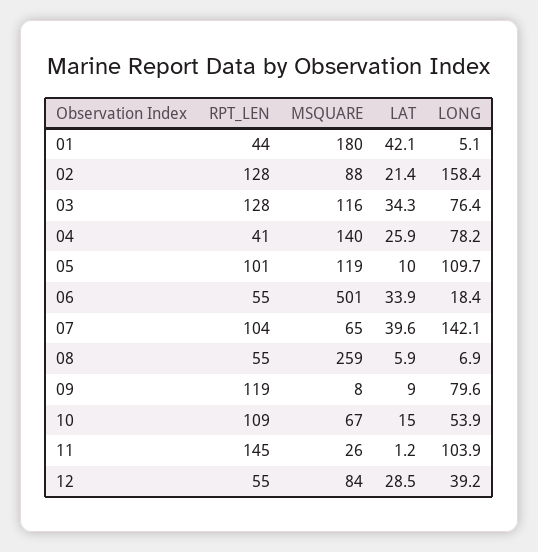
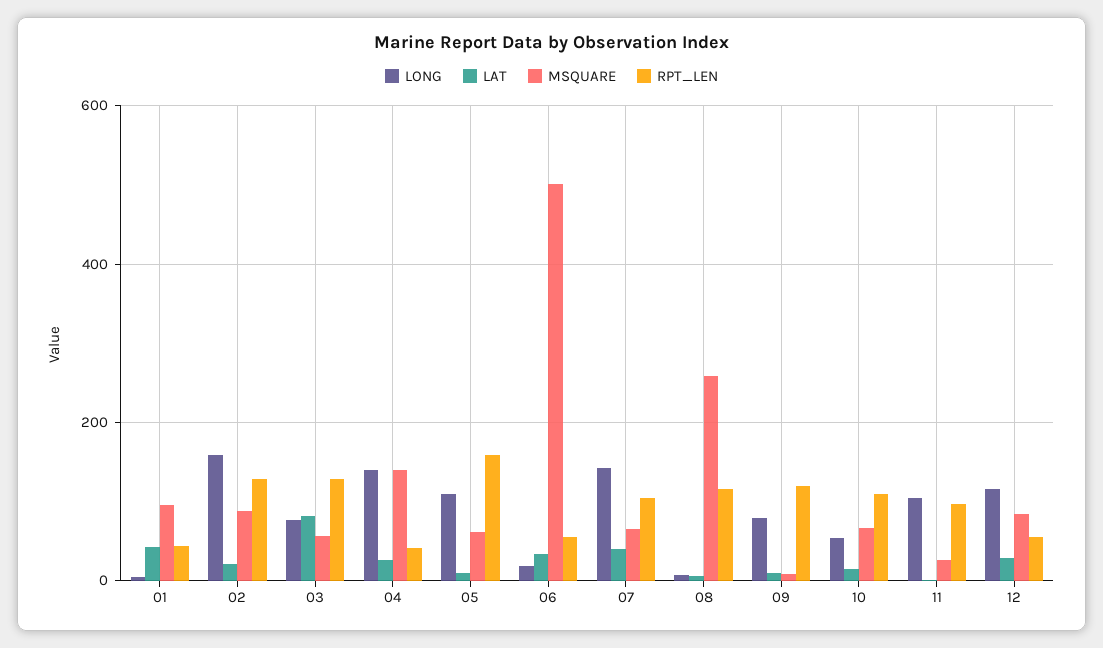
MSQUARE, 01: 180 -> 100
MSQUARE, 03: 116 -> 60
LAT, 03: 34.3 -> 80
LONG, 04: 78.2 -> 140
RPT_LEN, 05: 101 -> 160
MSQUARE, 05: 119 -> 60
RPT_LEN, 08: 55 -> 120
RPT_LEN, 11: 145 -> 100
LONG, 12: 39.2 -> 120

